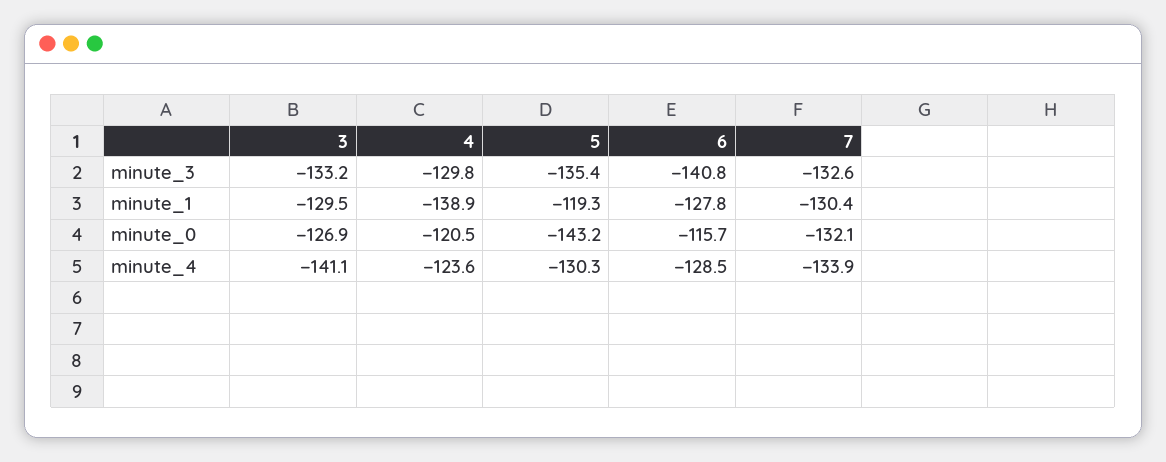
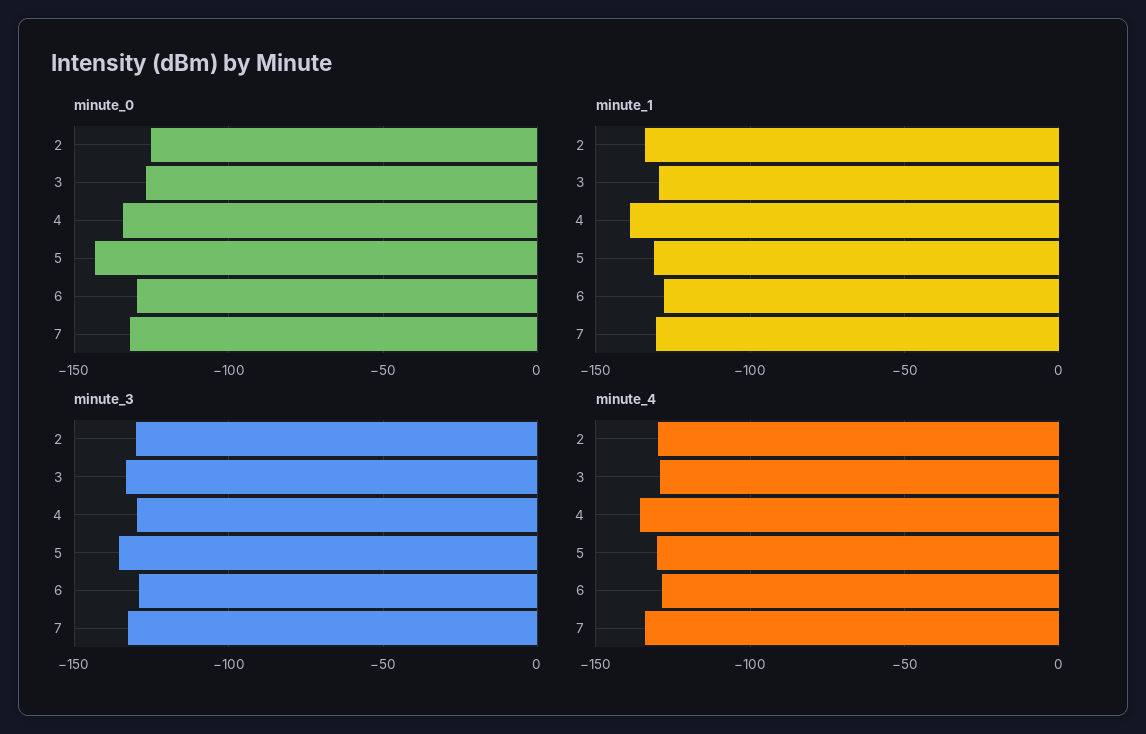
minute_3, 6: -140.8 -> -130
minute_1, 5: -119.3 -> -130
minute_0, 4: -120.5 -> -135
minute_0, 6: -115.7 -> -130
minute_4, 3: -141.1 -> -130
minute_4, 4: -123.6 -> -135
minute_0, 2: none -> -125
minute_1, 2: none -> -135
minute_3, 2: none -> -130
minute_4, 2: none -> -130

